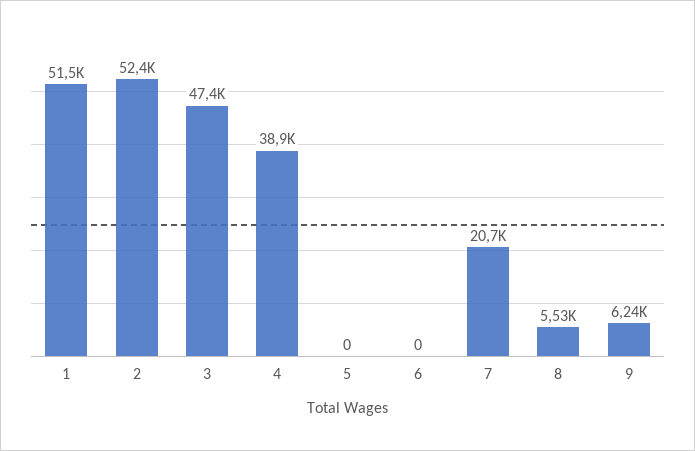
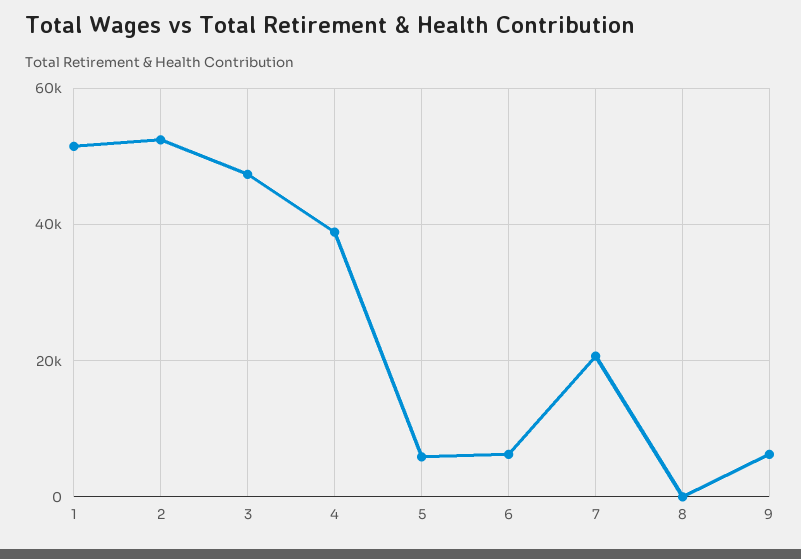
5: 0 -> 6000
6: 0 -> 6000
8: 5530 -> 0

